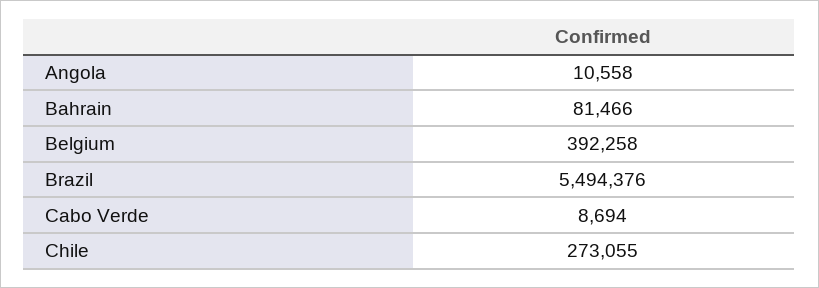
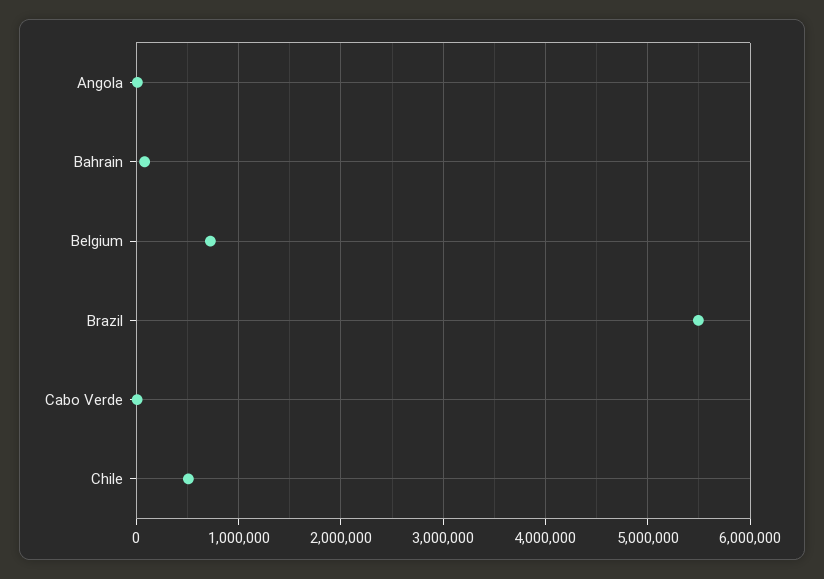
Belgium: 392258 -> 700000
Chile: 273055 -> 500000

